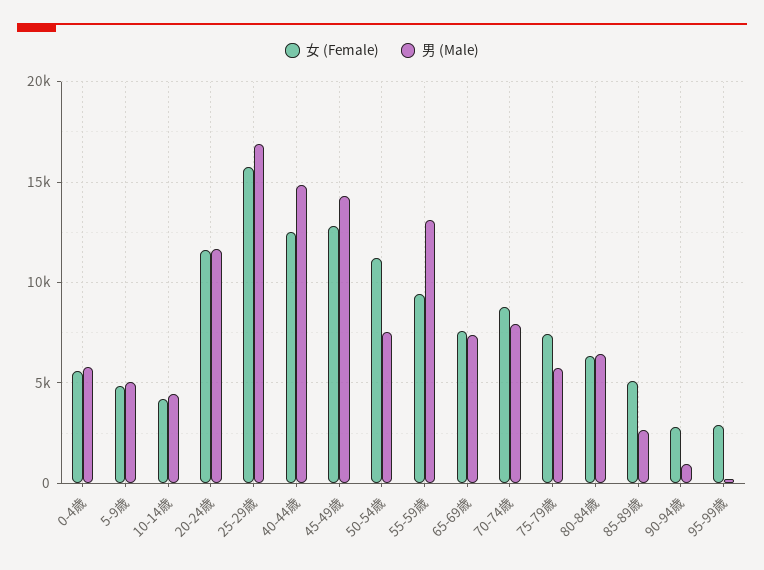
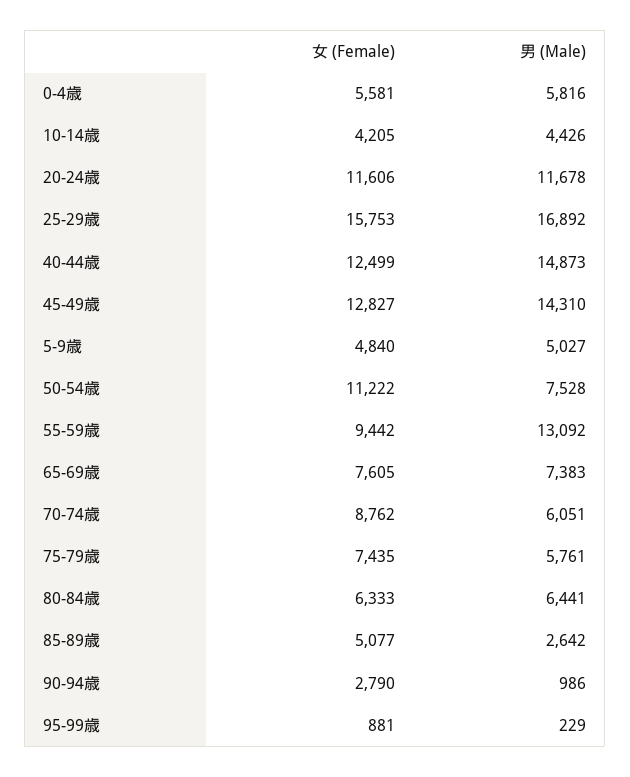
男 (Male), 70-74歳: 8000 -> 6051
女 (Female), 95-99歳: 3000 -> 881

